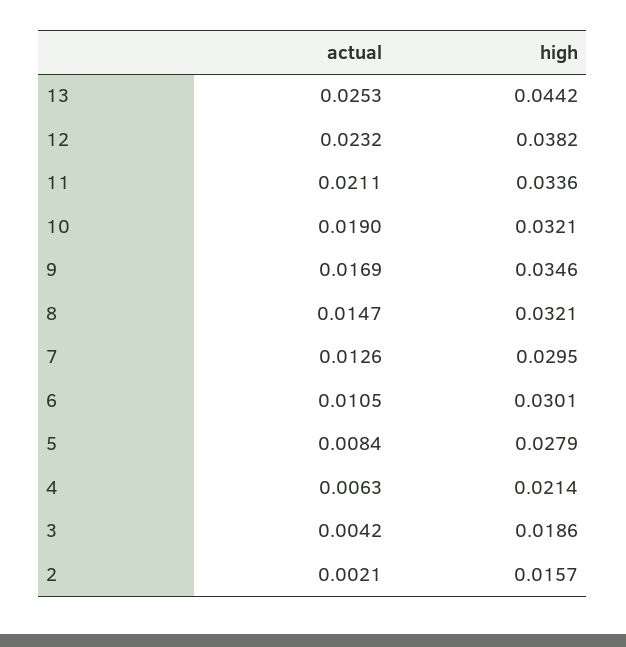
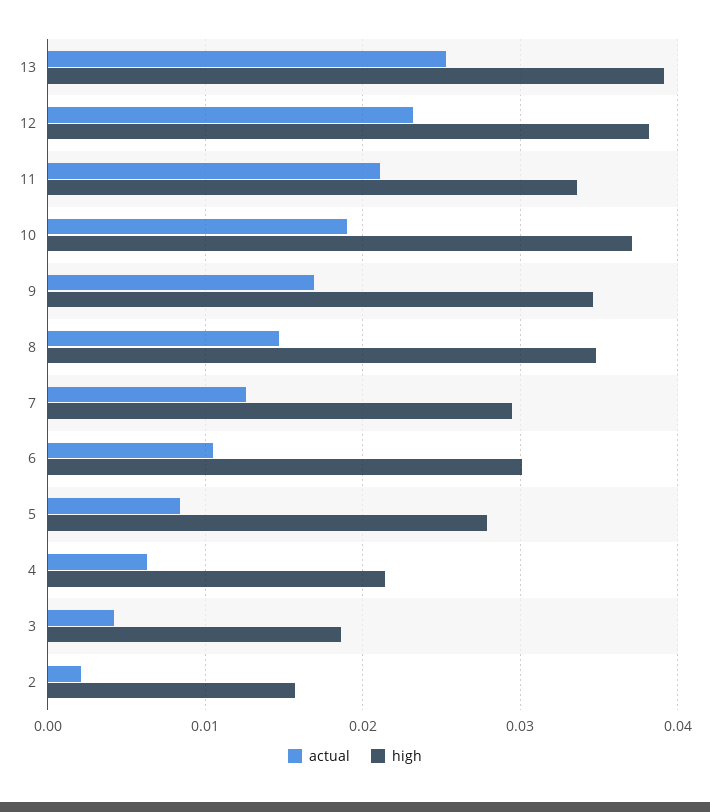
high, 13: 0.0442 -> 0.039
high, 10: 0.0321 -> 0.037
high, 8: 0.0321 -> 0.035

